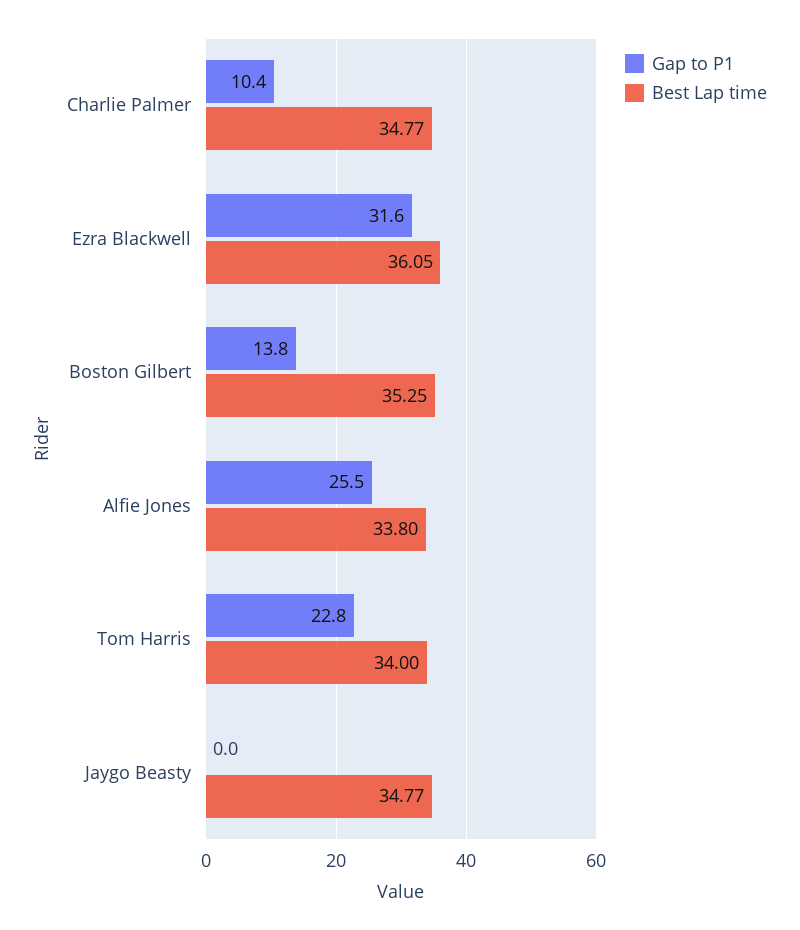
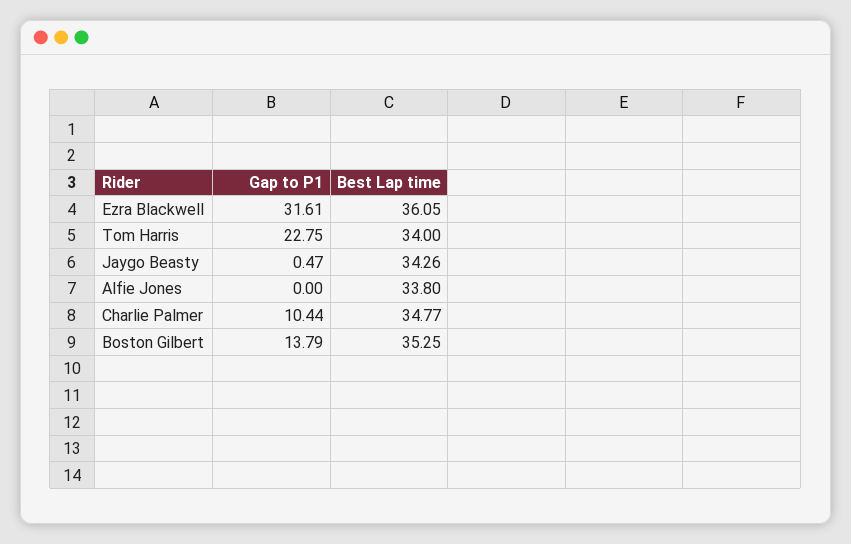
Gap to P1, Alfie Jones: 25.5 -> 0
Gap to P1, Jaygo Beasty: 0 -> 0.47
Best Lap time, Jaygo Beasty: 34.77 -> 34.26

